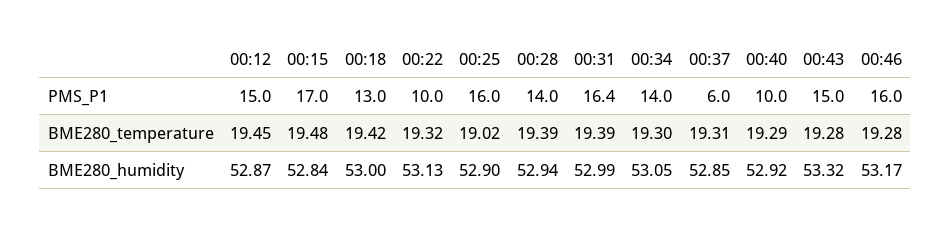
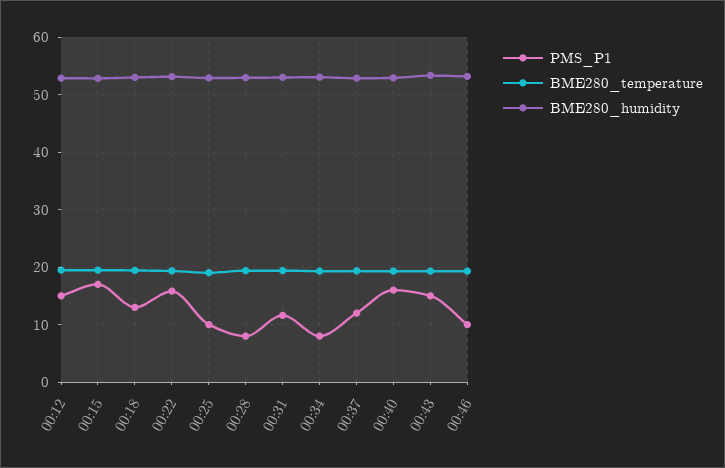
PMS_P1, 00:22: 10 -> 16
PMS_P1, 00:25: 16 -> 10
PMS_P1, 00:28: 14 -> 8
PMS_P1, 00:31: 16.4 -> 12
PMS_P1, 00:34: 14 -> 8
PMS_P1, 00:37: 6 -> 12
PMS_P1, 00:40: 10 -> 16
PMS_P1, 00:46: 16 -> 10

